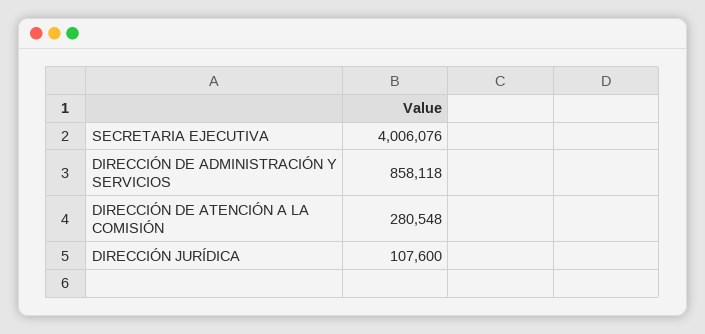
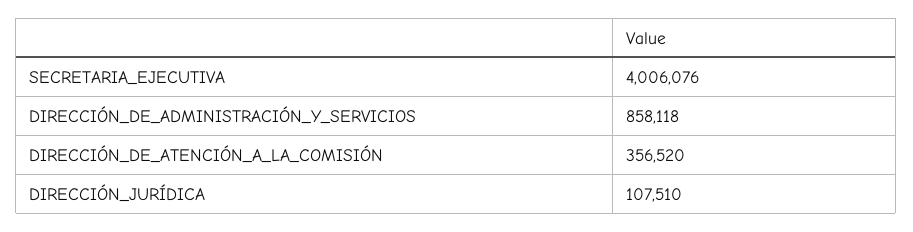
DIRECCIÓN DE ATENCIÓN A LA COMISIÓN: 280548 -> 356520
DIRECCIÓN JURÍDICA: 107600 -> 107510

